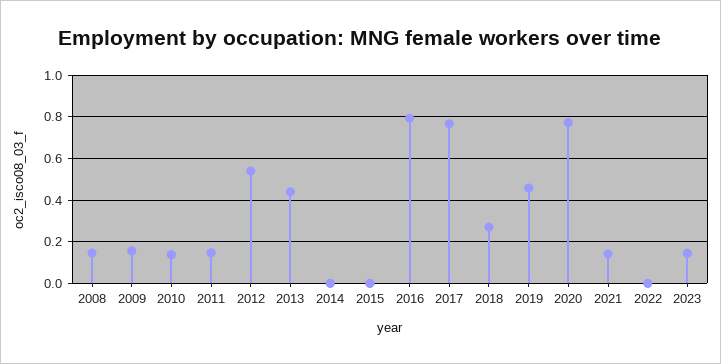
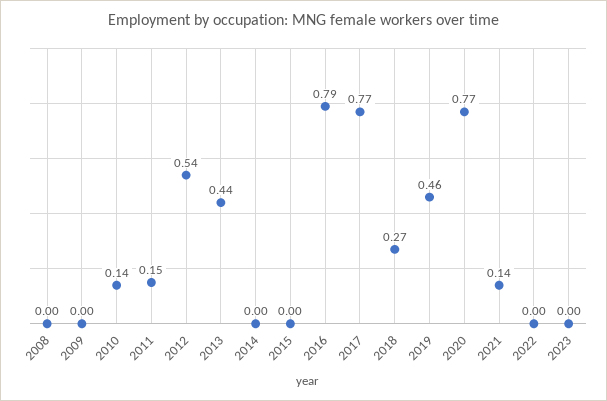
2008: 0.15 -> 0
2009: 0.15 -> 0
2023: 0.15 -> 0

